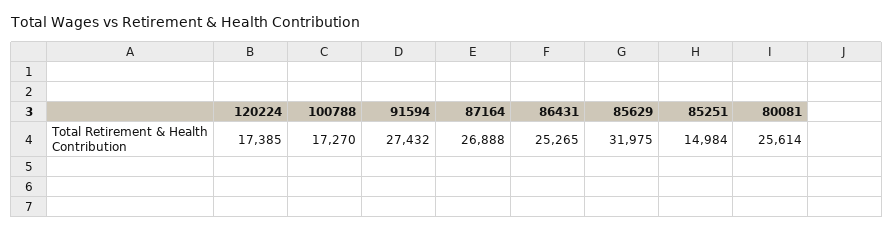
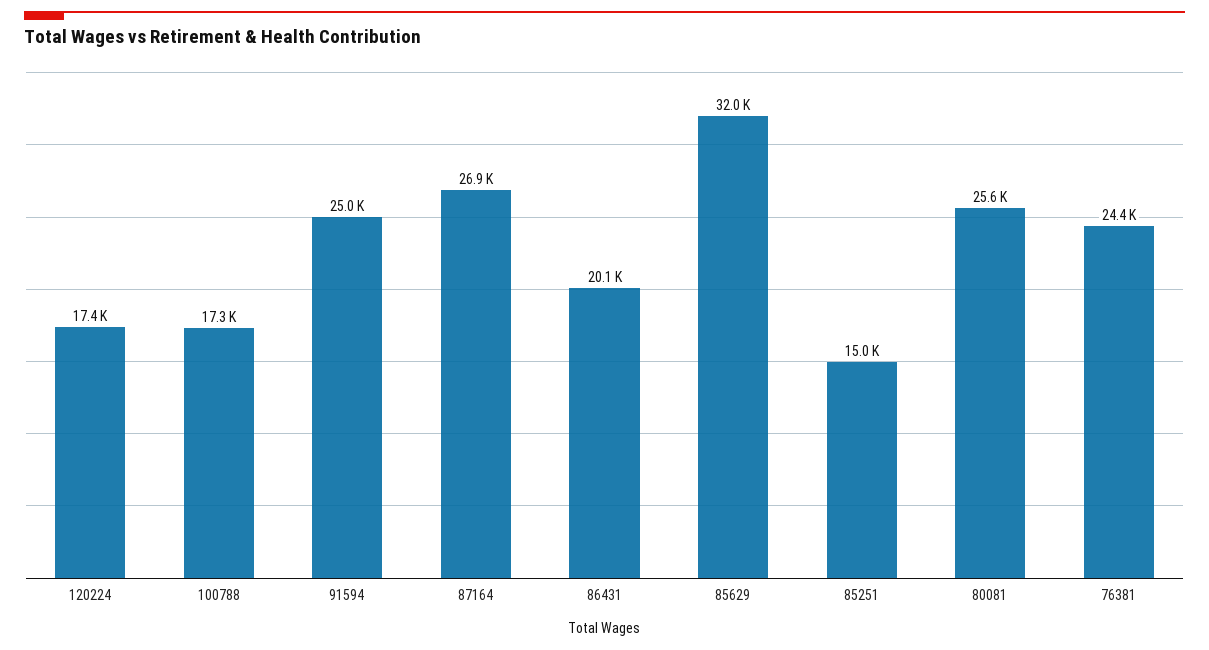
91594: 27432 -> 25000
86431: 25265 -> 20100
76381: none -> 24400

